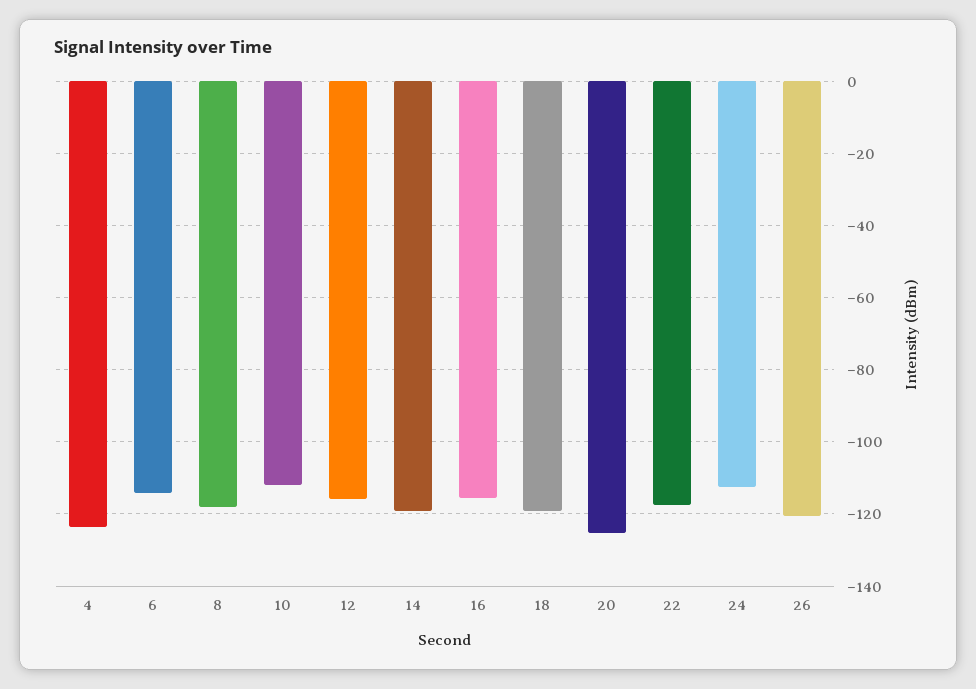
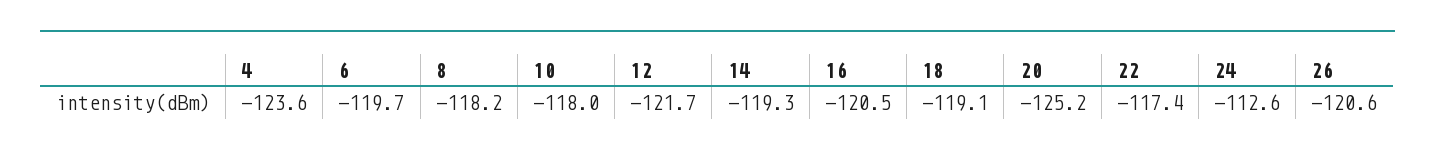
6: -114 -> -119.7
10: -112 -> -118
12: -116 -> -121.7
16: -116 -> -120.5

